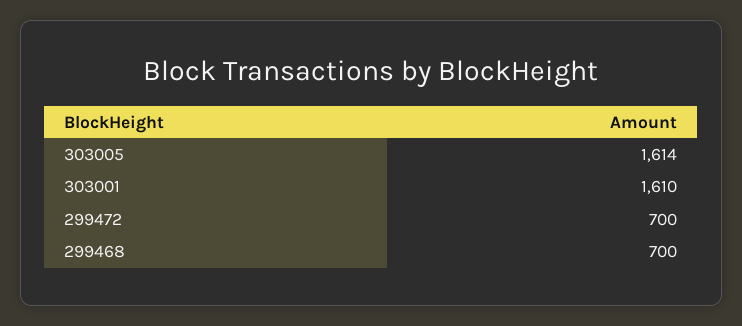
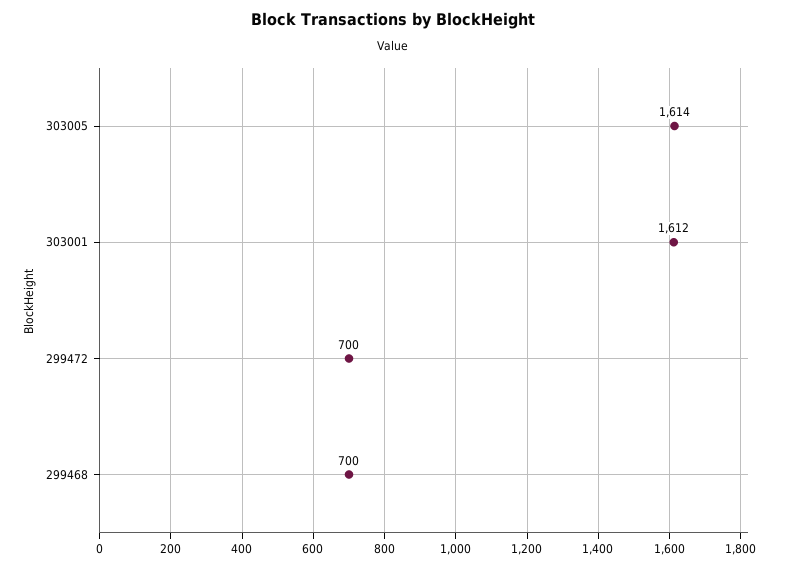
303001: 1610 -> 1612

